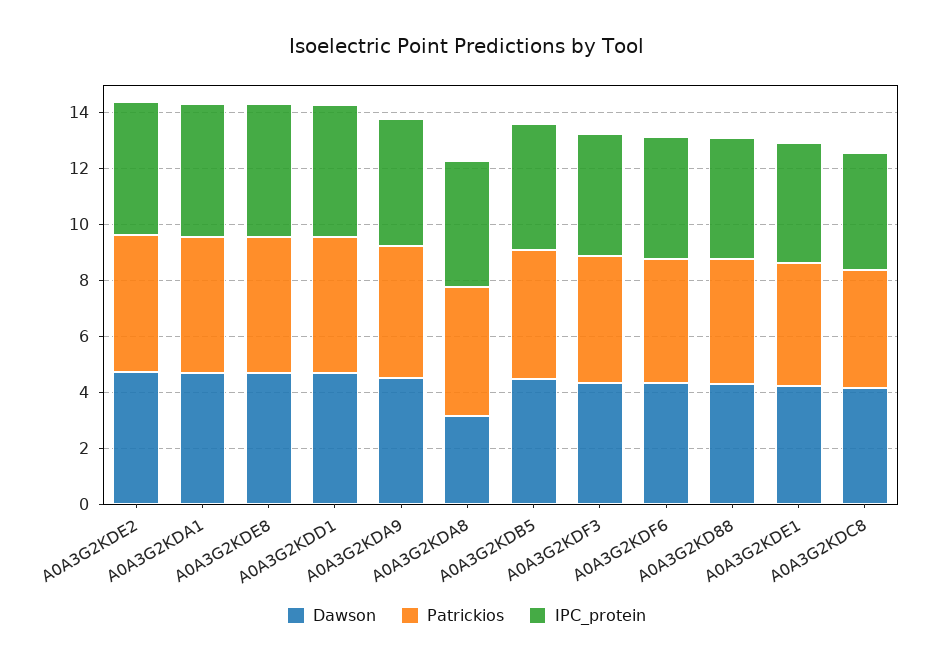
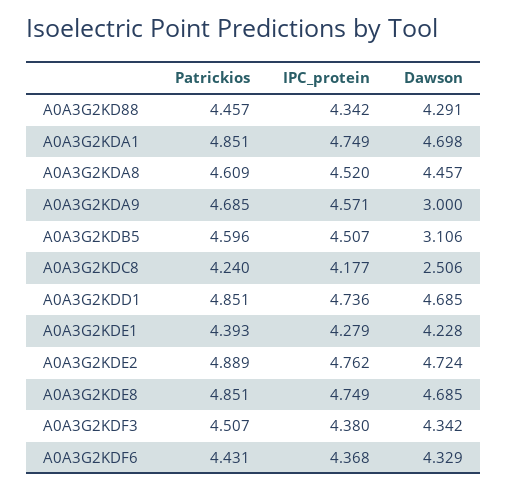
Dawson, A0A3G2KDA9: 4.5 -> 3
Dawson, A0A3G2KDA8: 3 -> 4.457
Dawson, A0A3G2KDB5: 4.5 -> 3.106
Dawson, A0A3G2KDC8: 4 -> 2.506

